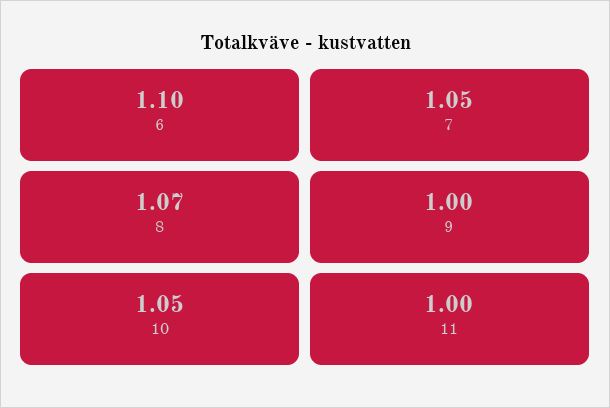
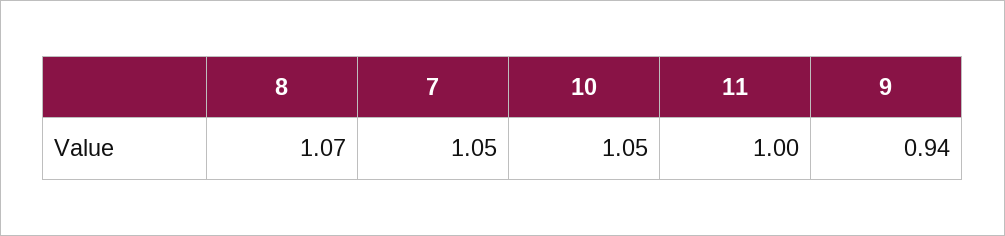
6: 1.1 -> none
9: 1 -> 0.94

